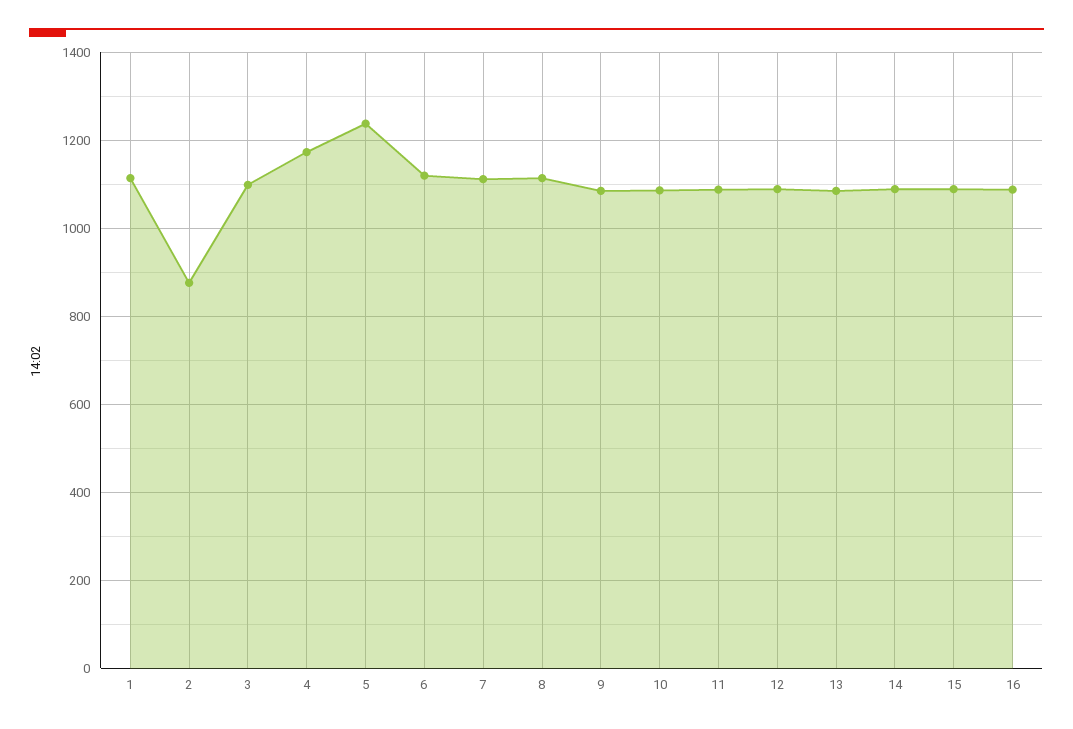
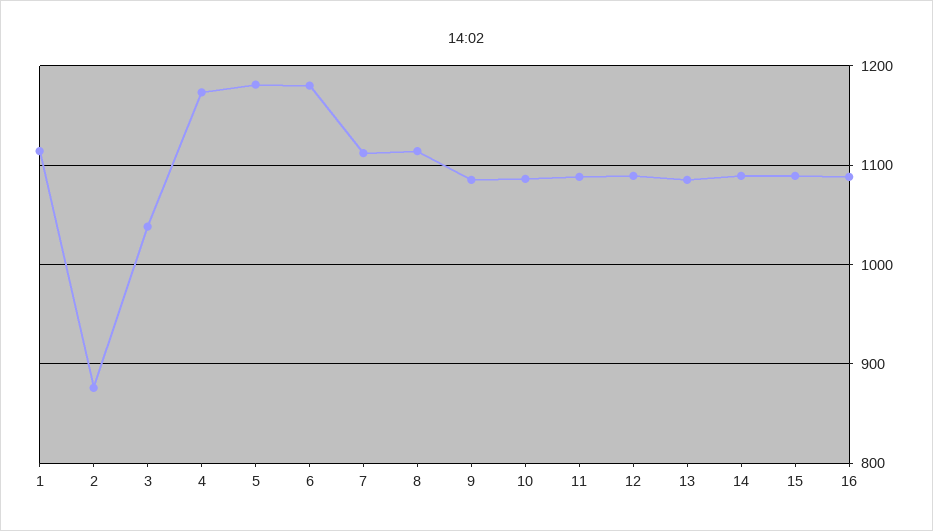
3: 1100 -> 1040
5: 1240 -> 1180
6: 1120 -> 1180

